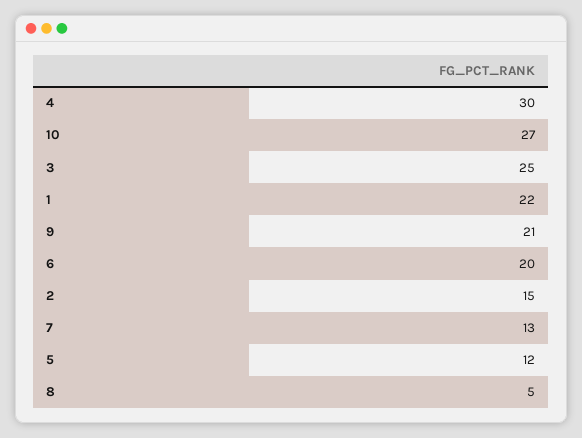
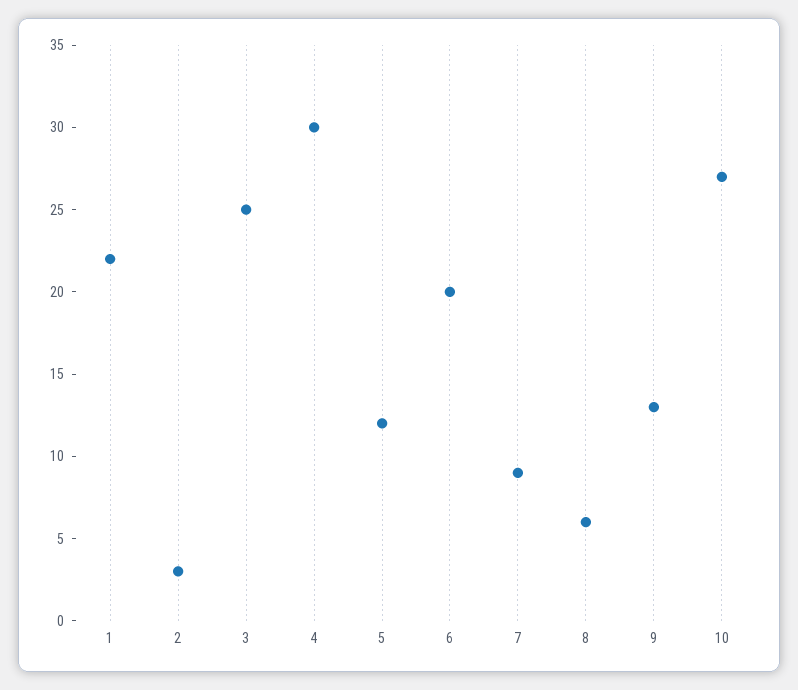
9: 21 -> 13
2: 15 -> 3
7: 13 -> 9
8: 5 -> 6

